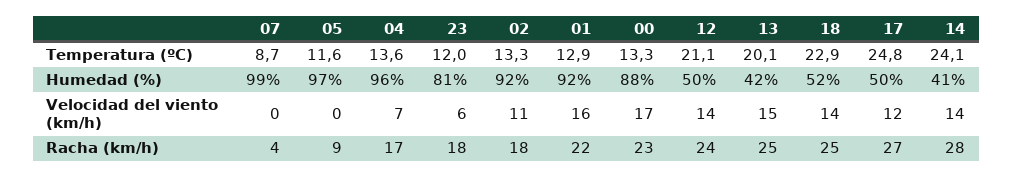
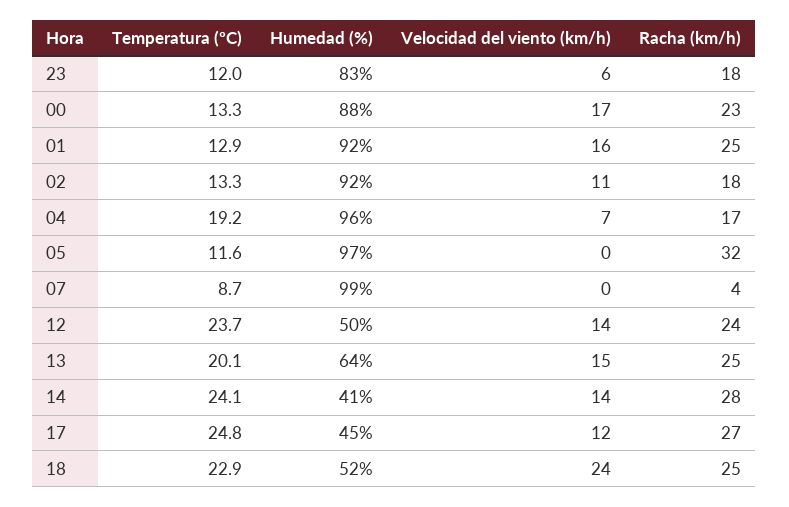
04, Temperatura (ºC): 13.6 -> 19.2
12, Temperatura (ºC): 21.1 -> 23.7
23, Humedad (%): 81 -> 83
13, Humedad (%): 42 -> 64
17, Humedad (%): 50 -> 45
18, Velocidad del viento (km/h): 14 -> 24
05, Racha (km/h): 9 -> 32
01, Racha (km/h): 22 -> 25

